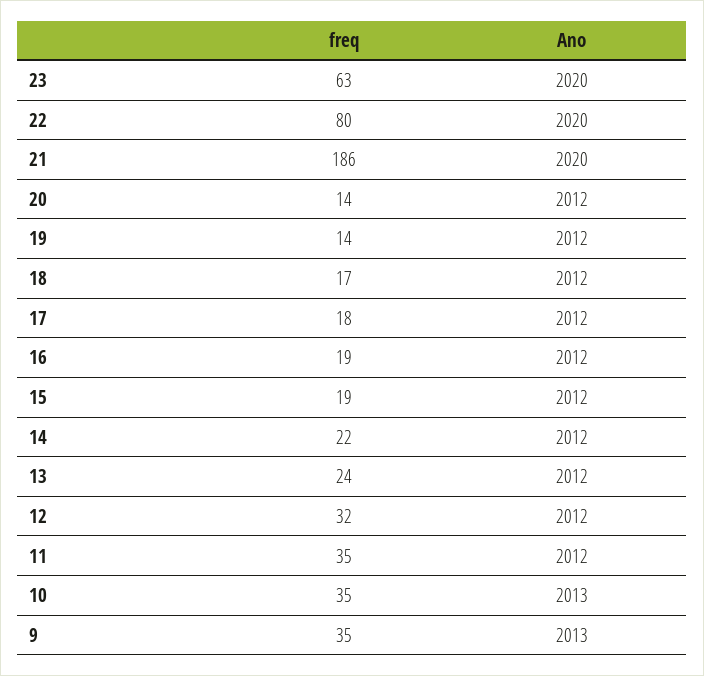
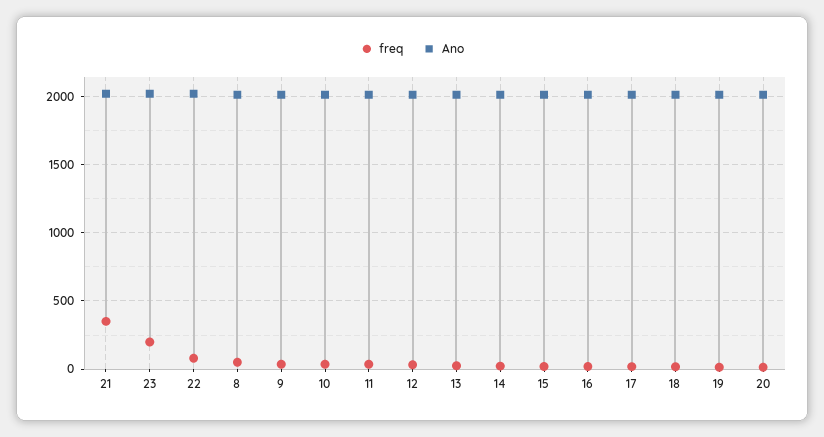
freq, 23: 63 -> 200
freq, 21: 186 -> 350
freq, 8: none -> 50
Ano, 8: none -> 2000

